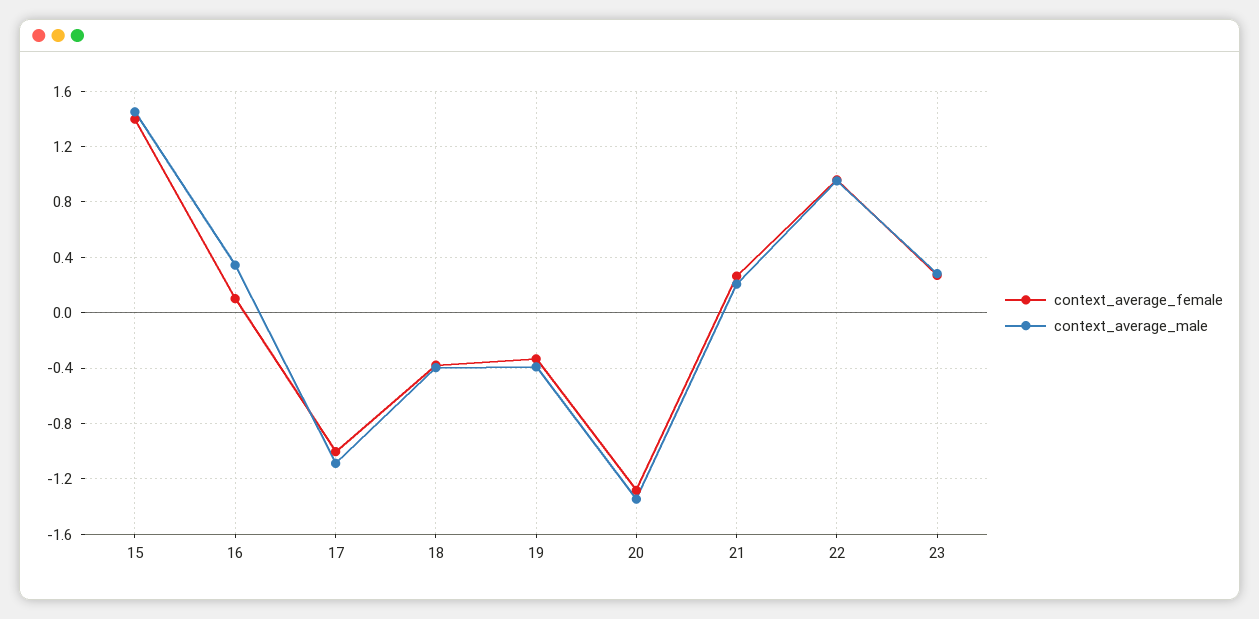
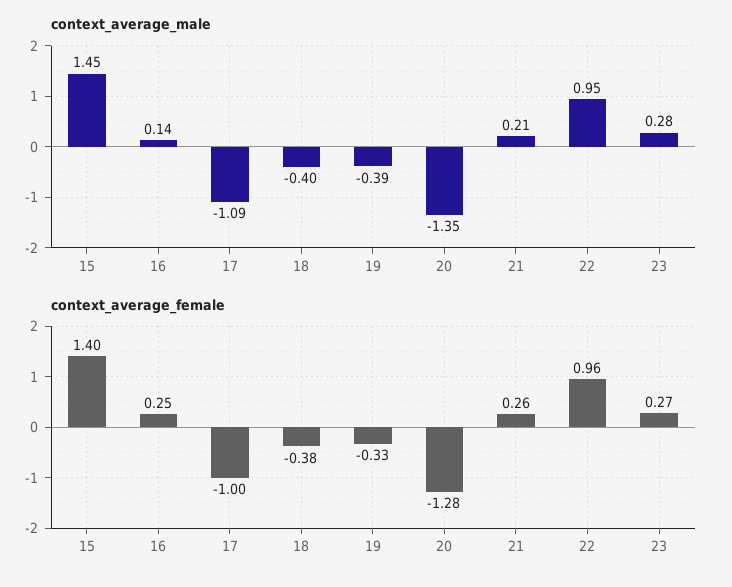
context_average_female, 16: 0.1 -> 0.25
context_average_male, 16: 0.35 -> 0.14

